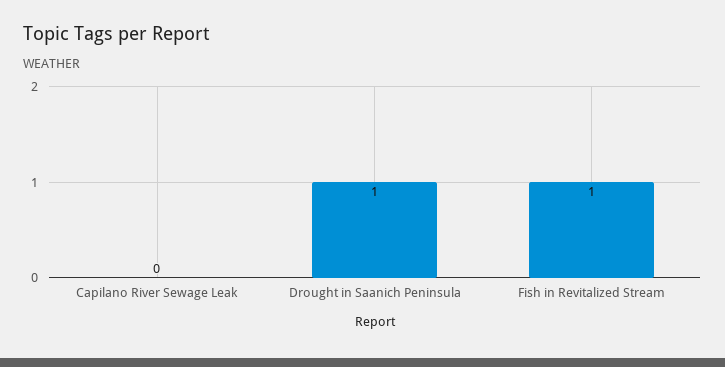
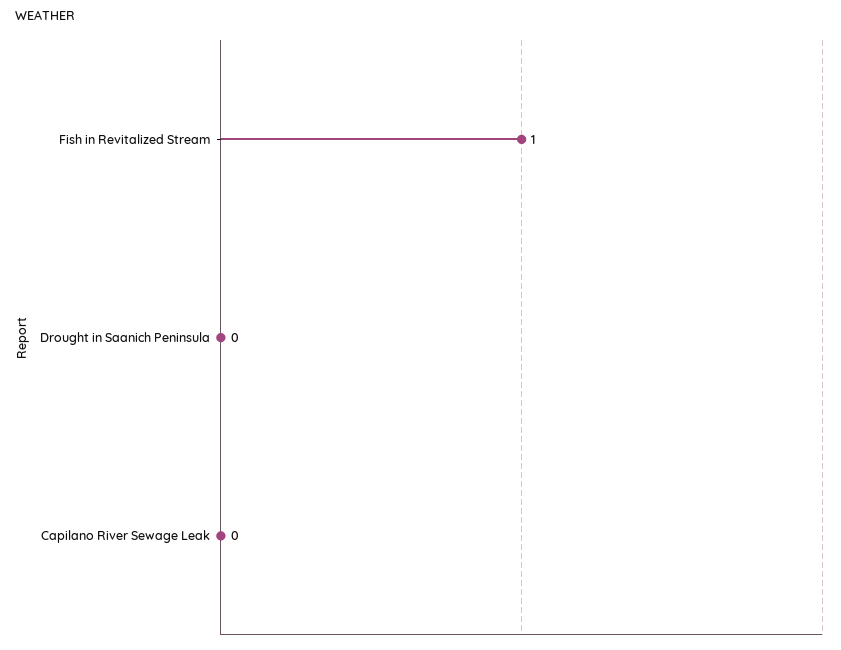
Drought in Saanich Peninsula: 1 -> 0

